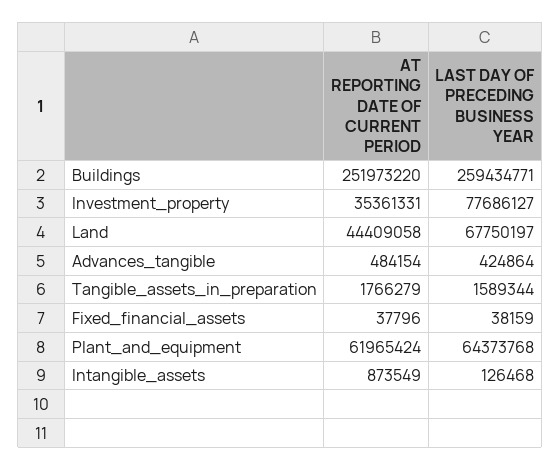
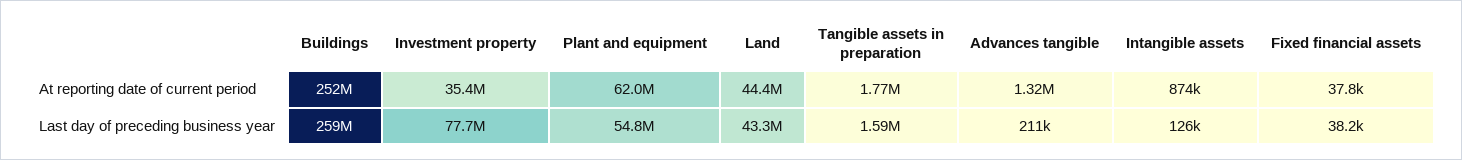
LAST DAY OF PRECEDING BUSINESS YEAR, Land: 67750197 -> 43300000
AT REPORTING DATE OF CURRENT PERIOD, Advances_tangible: 484154 -> 1320000
LAST DAY OF PRECEDING BUSINESS YEAR, Advances_tangible: 424864 -> 211000
LAST DAY OF PRECEDING BUSINESS YEAR, Plant_and_equipment: 64373768 -> 54800000

